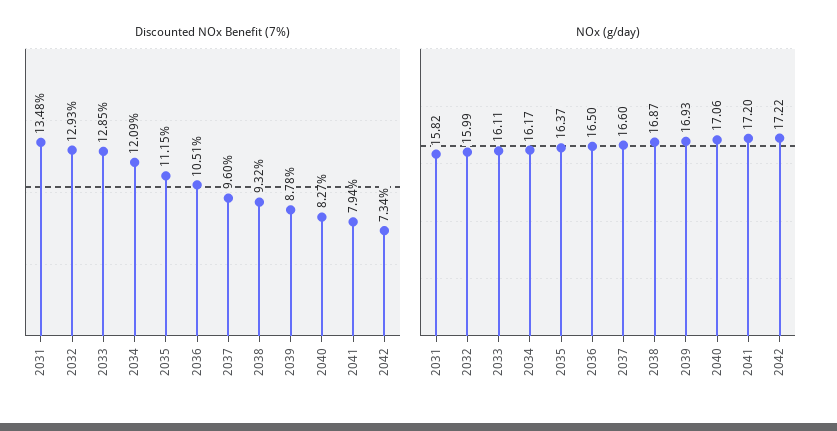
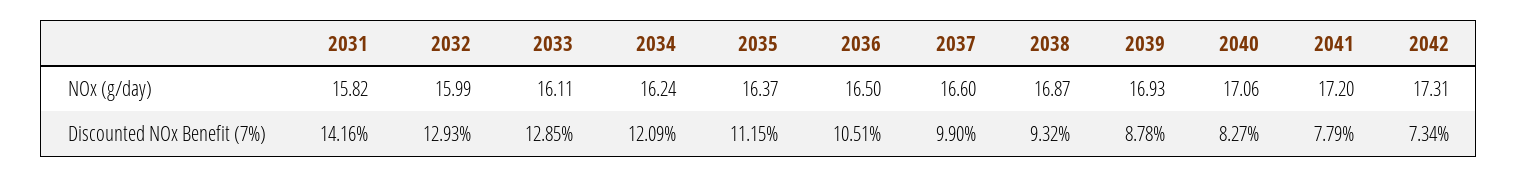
Discounted NOx Benefit (7%), 2031: 13.48 -> 14.16
Discounted NOx Benefit (7%), 2037: 9.6 -> 9.9
Discounted NOx Benefit (7%), 2041: 7.94 -> 7.79
NOx (g/day), 2034: 16.17 -> 16.24
NOx (g/day), 2042: 17.22 -> 17.31

